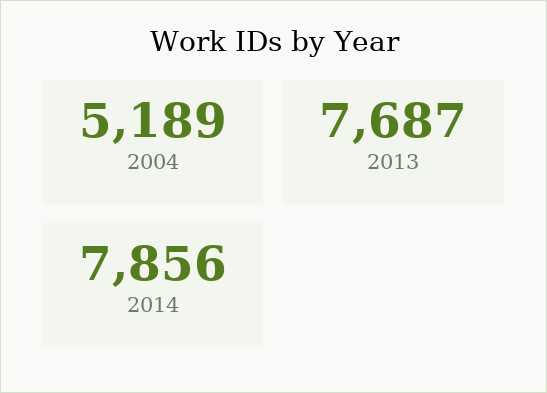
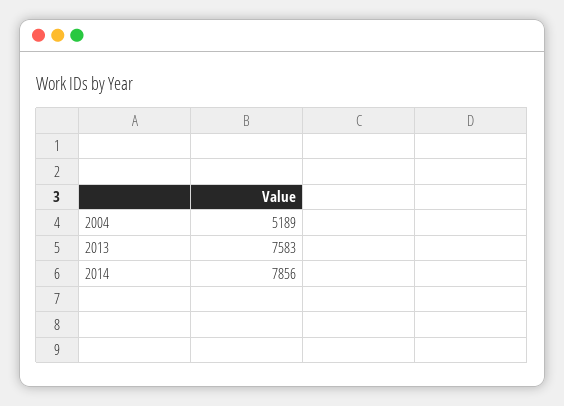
2013: 7687 -> 7583

